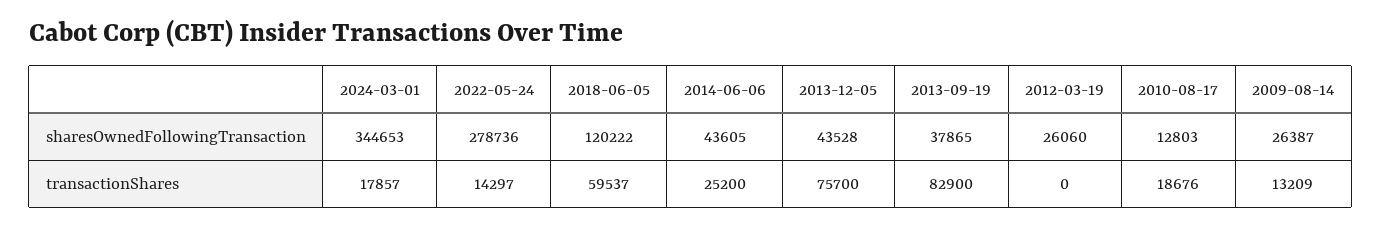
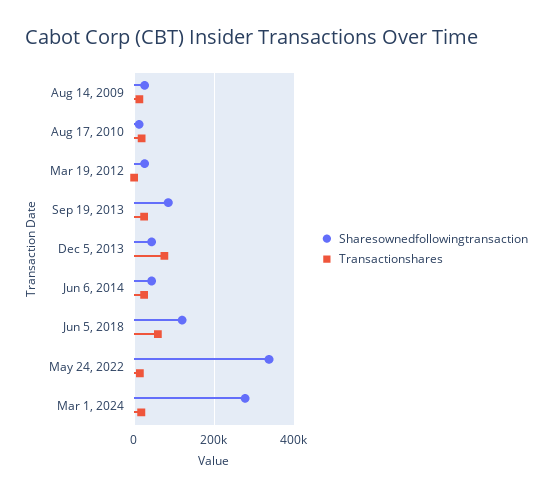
sharesOwnedFollowingTransaction, 2024-03-01: 344653 -> 280000
sharesOwnedFollowingTransaction, 2022-05-24: 278736 -> 340000
sharesOwnedFollowingTransaction, 2013-09-19: 37865 -> 80000
transactionShares, 2013-09-19: 82900 -> 20000

